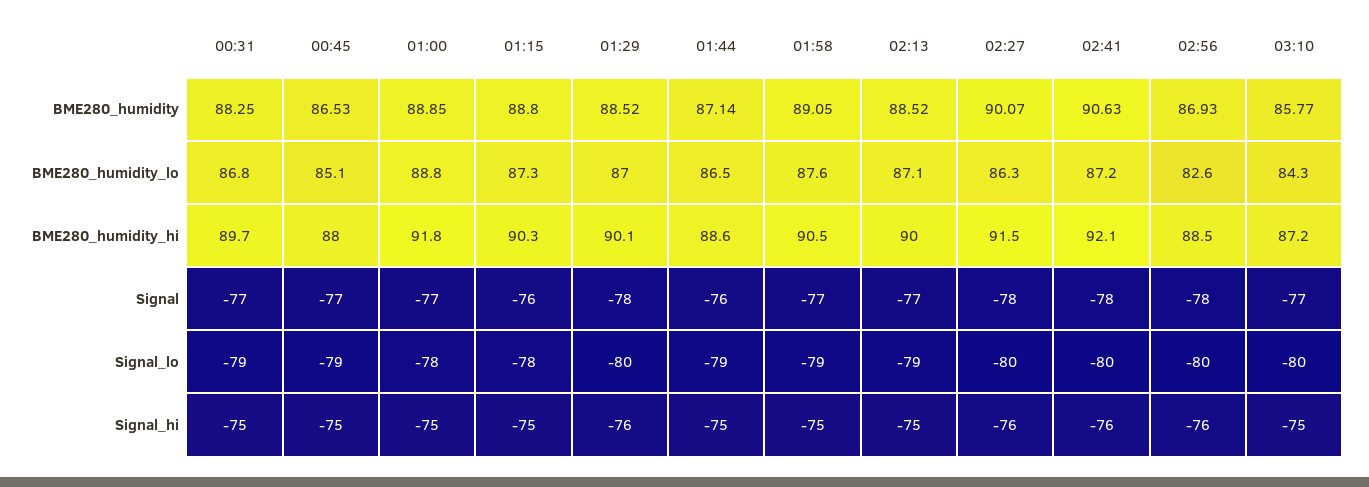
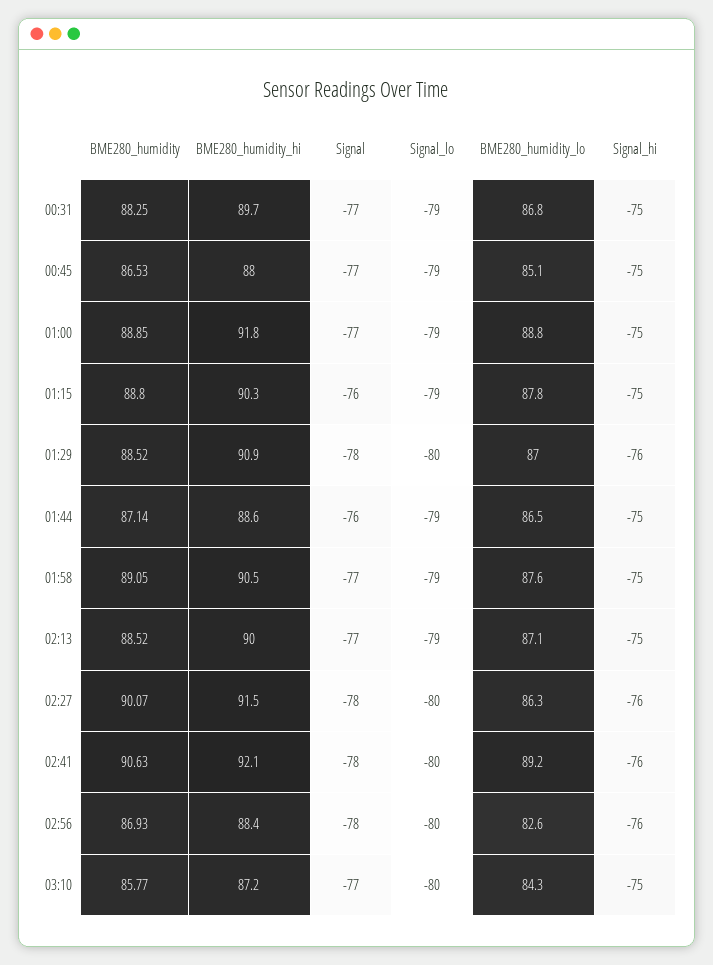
01:15, BME280_humidity_lo: 87.3 -> 87.8
02:41, BME280_humidity_lo: 87.2 -> 89.2
01:29, BME280_humidity_hi: 90.1 -> 90.9
02:56, BME280_humidity_hi: 88.5 -> 88.4
01:00, Signal_lo: -78 -> -79
01:15, Signal_lo: -78 -> -79

